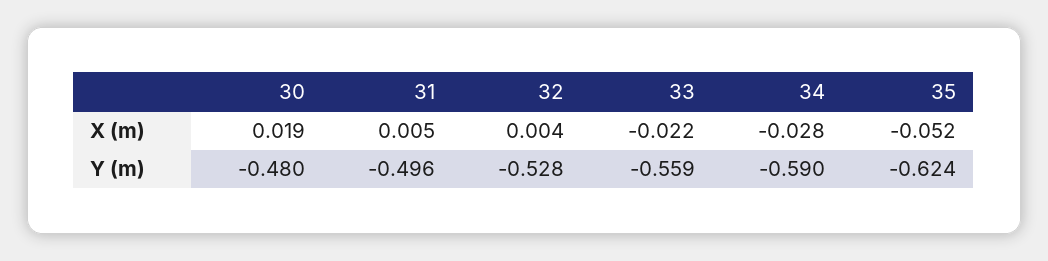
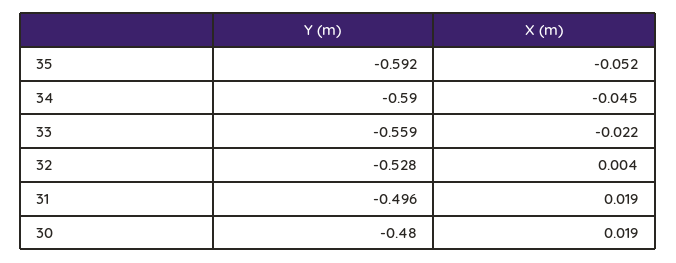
31, X (m): 0.005 -> 0.019
34, X (m): -0.028 -> -0.045
35, Y (m): -0.624 -> -0.592

